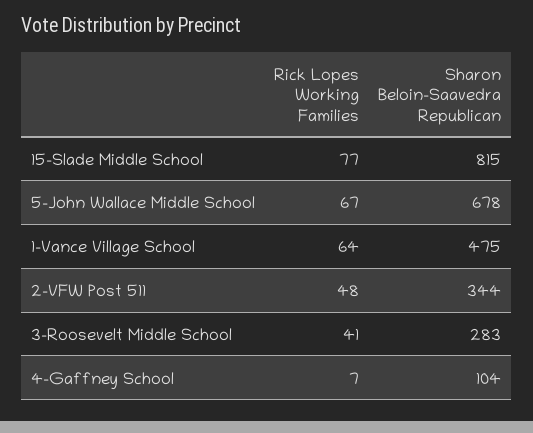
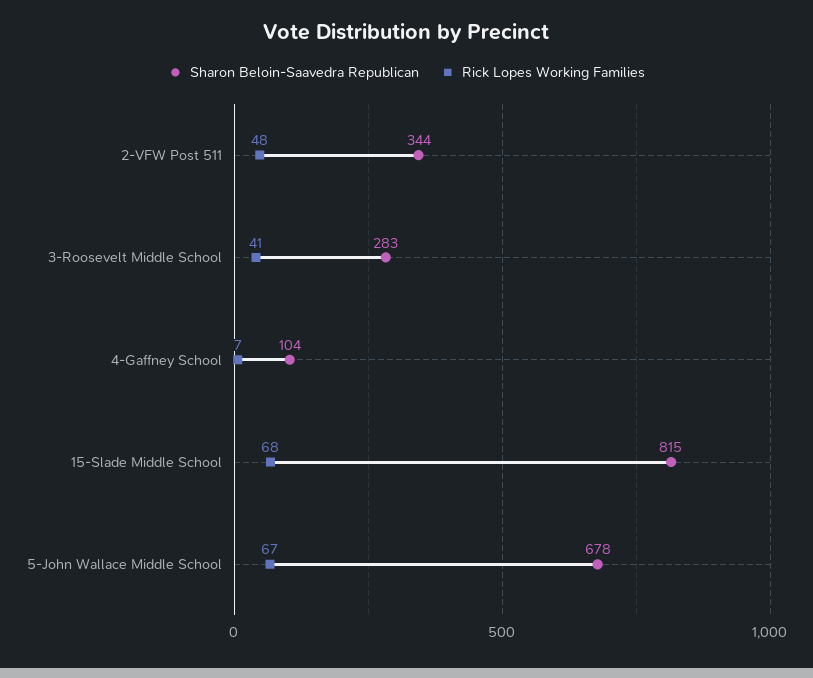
Rick Lopes Working Families, 15-Slade Middle School: 77 -> 68
Rick Lopes Working Families, 1-Vance Village School: 64 -> none
Sharon Beloin-Saavedra Republican, 1-Vance Village School: 475 -> none

